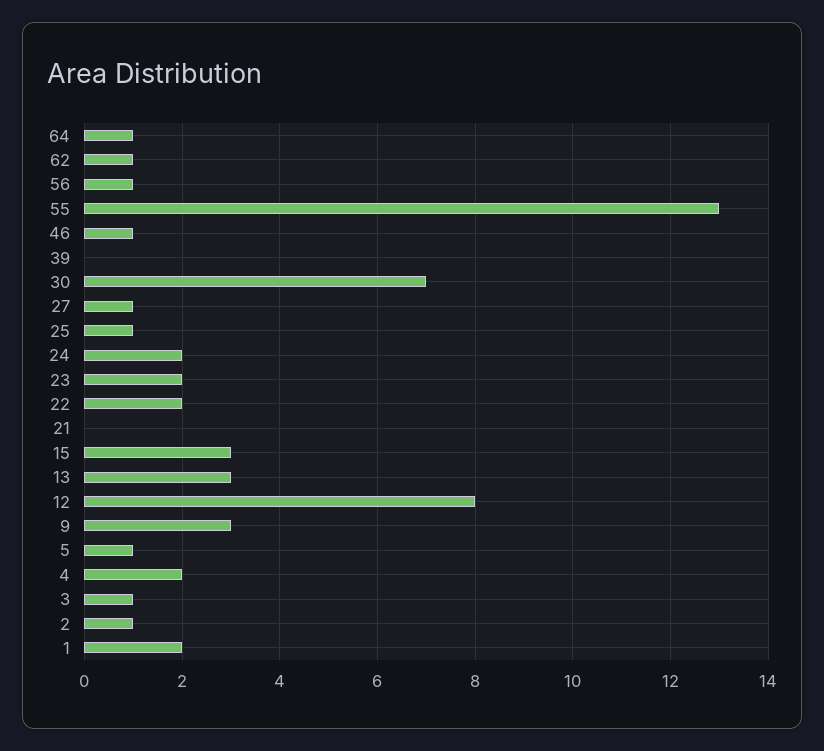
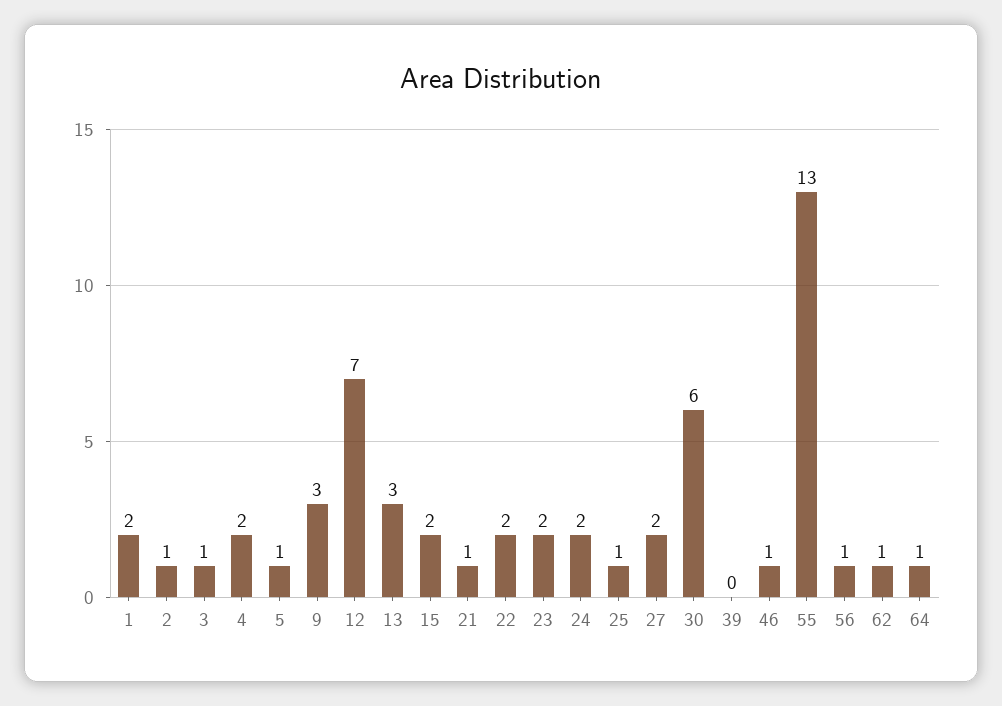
30: 7 -> 6
27: 1 -> 2
21: 0 -> 1
15: 3 -> 2
12: 8 -> 7

